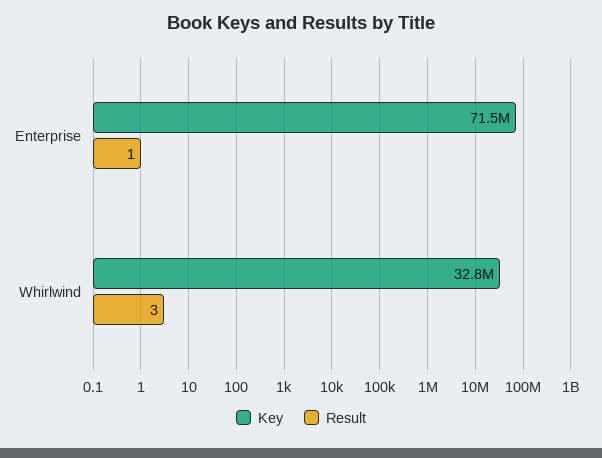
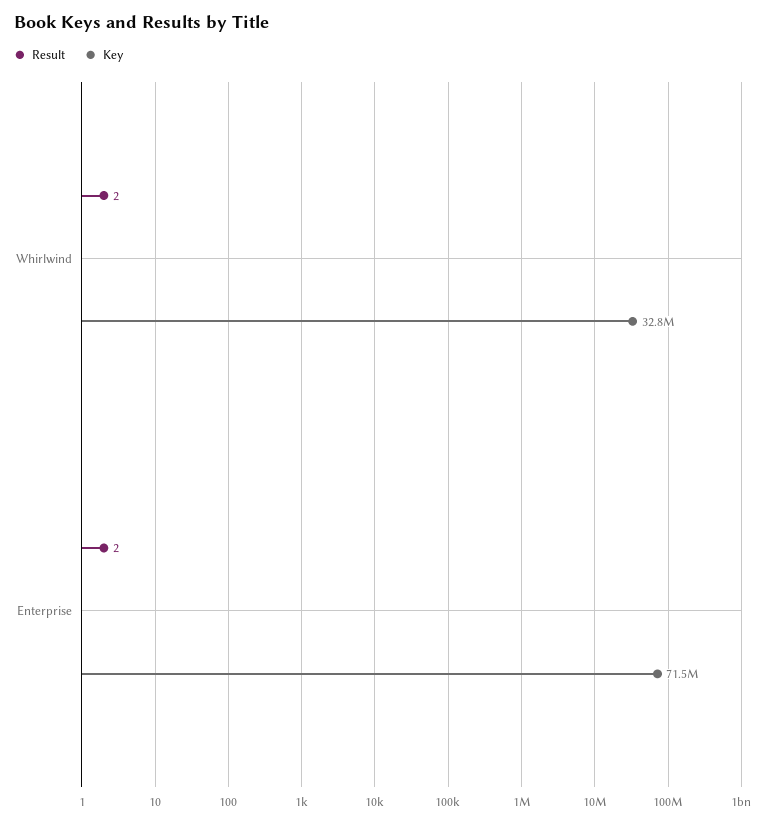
Result, Enterprise: 1 -> 2
Result, Whirlwind: 3 -> 2

